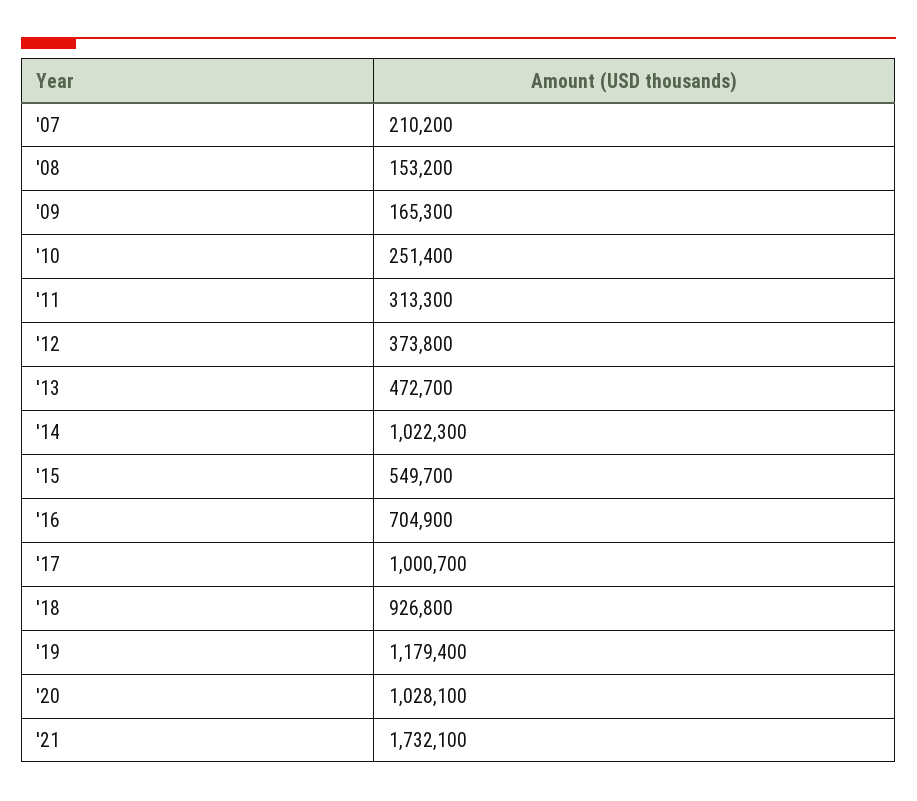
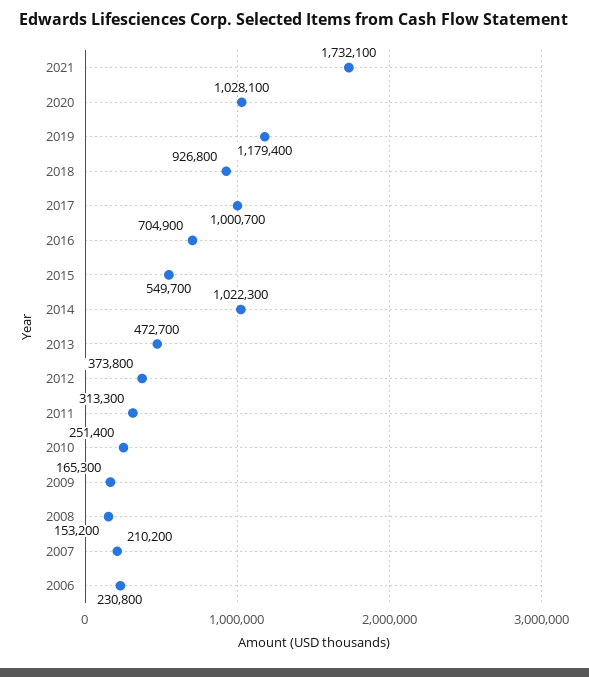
2006: none -> 230800

